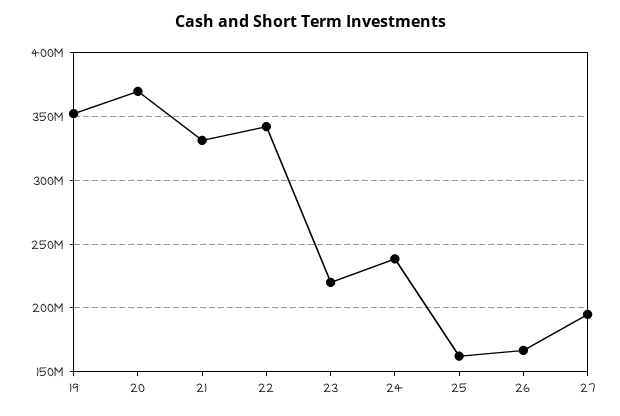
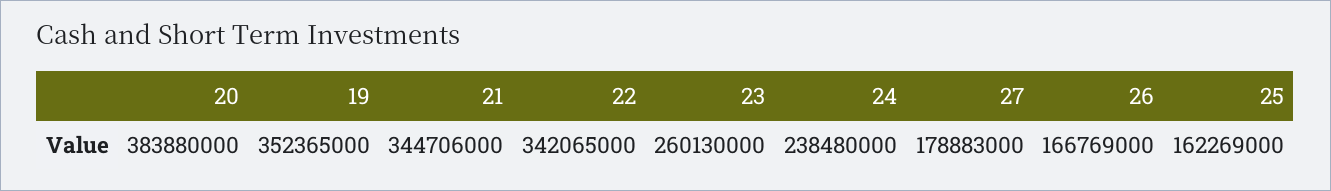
20: 370000000 -> 383880000
21: 330000000 -> 344706000
23: 220000000 -> 260130000
27: 195000000 -> 178883000

